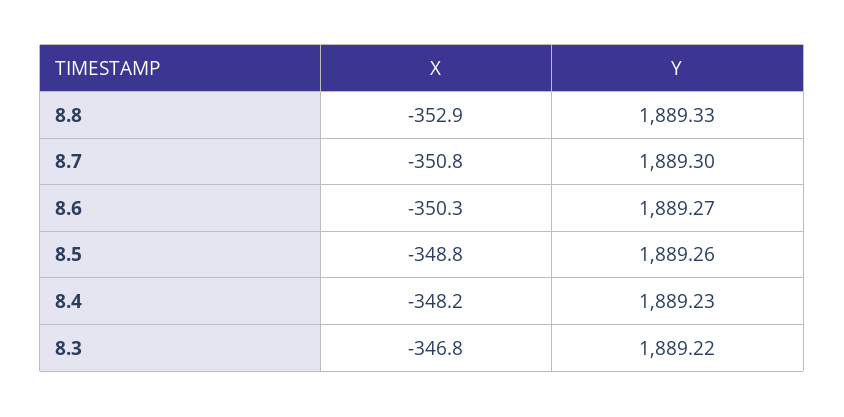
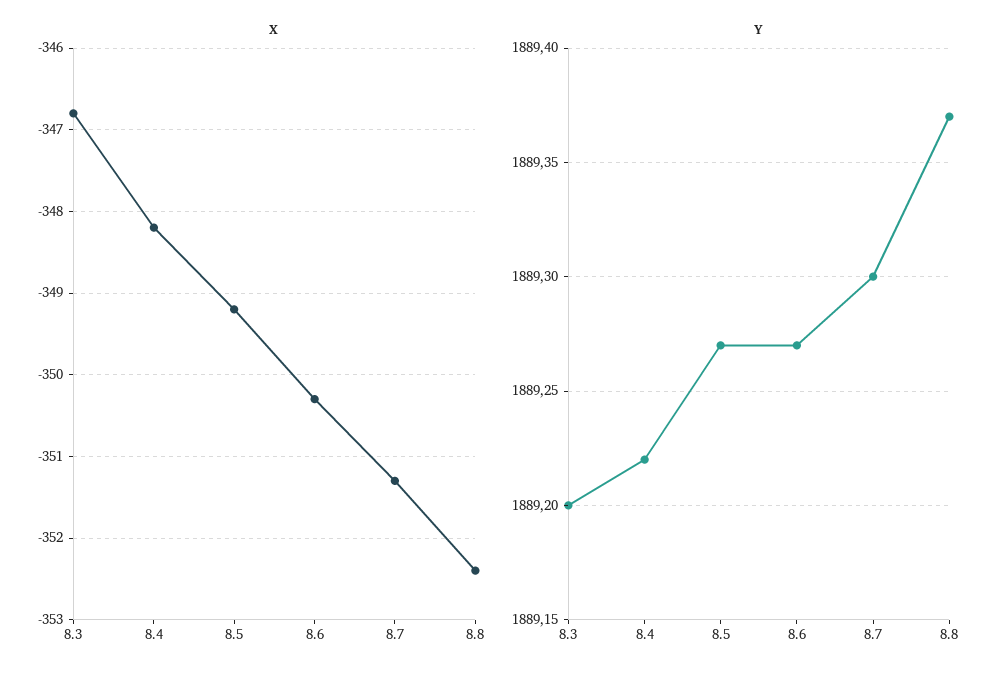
X, 8.8: -352.9 -> -352.4
Y, 8.8: 1889.33 -> 1889.37
X, 8.7: -350.8 -> -351.3
X, 8.5: -348.8 -> -349.2
Y, 8.5: 1889.26 -> 1889.27
Y, 8.4: 1889.23 -> 1889.22
Y, 8.3: 1889.22 -> 1889.2

